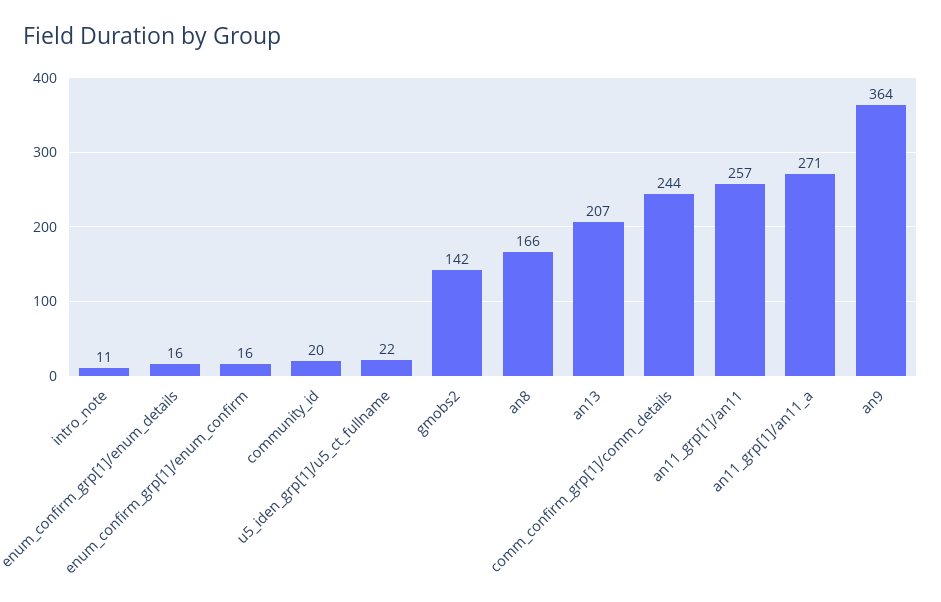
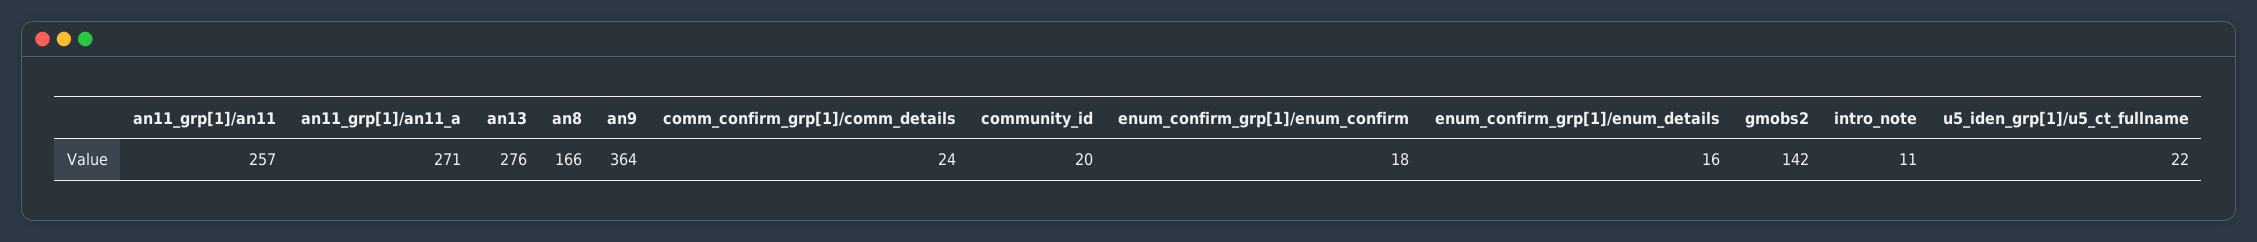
enum_confirm_grp[1]/enum_confirm: 16 -> 18
an13: 207 -> 276
comm_confirm_grp[1]/comm_details: 244 -> 24

